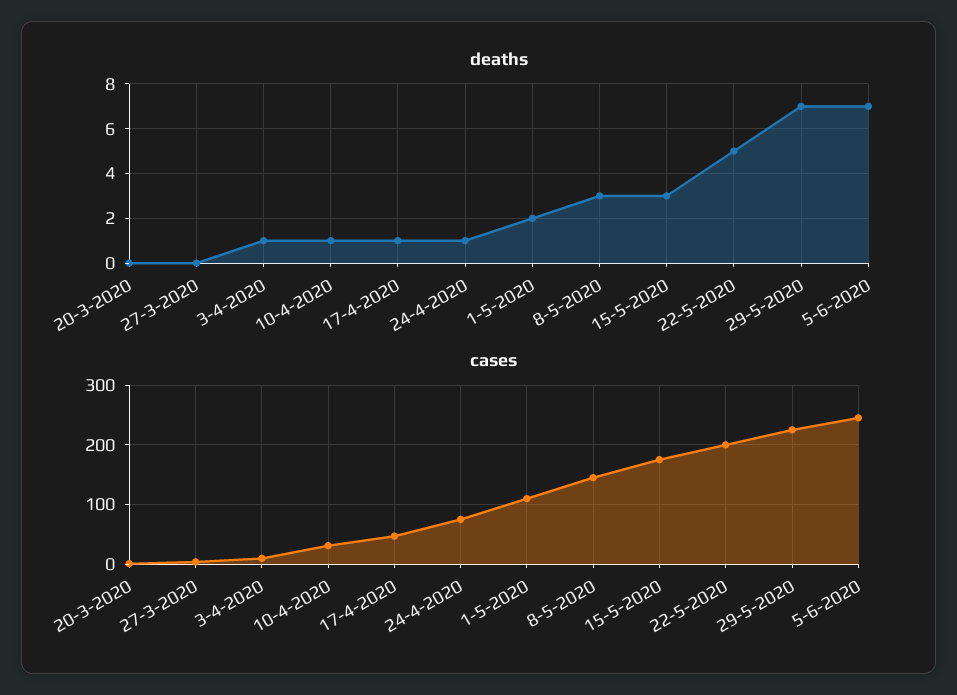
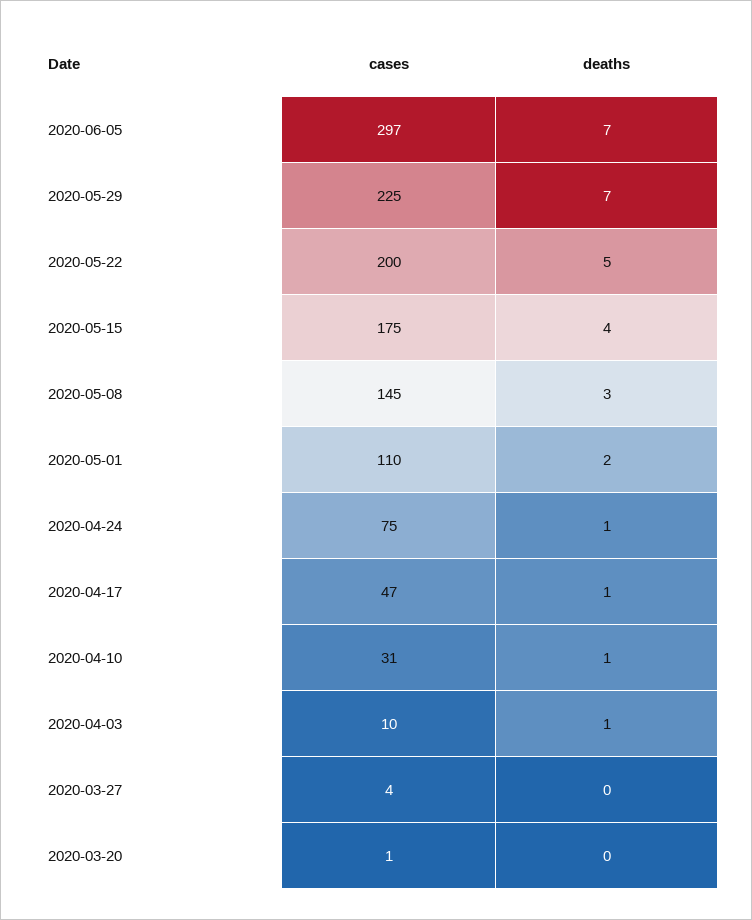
deaths, 15-5-2020: 3 -> 4
cases, 5-6-2020: 240 -> 297

